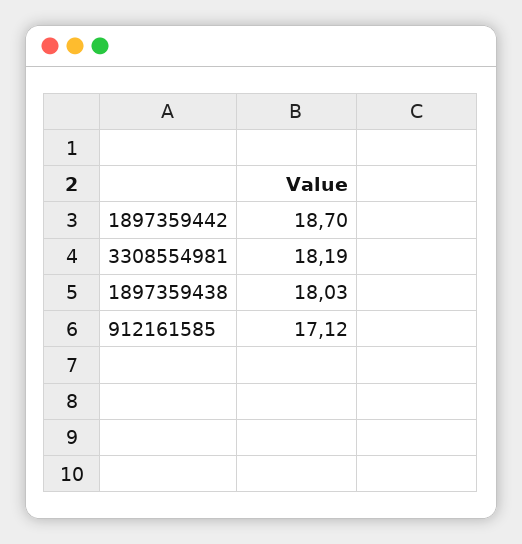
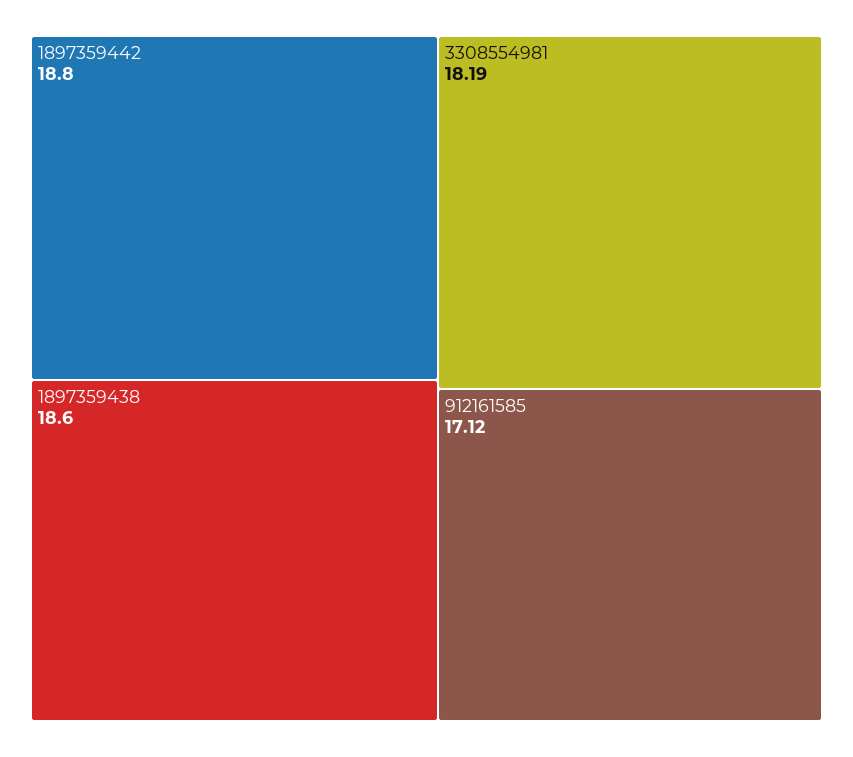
1897359442: 18.7 -> 18.8
1897359438: 18.03 -> 18.6

